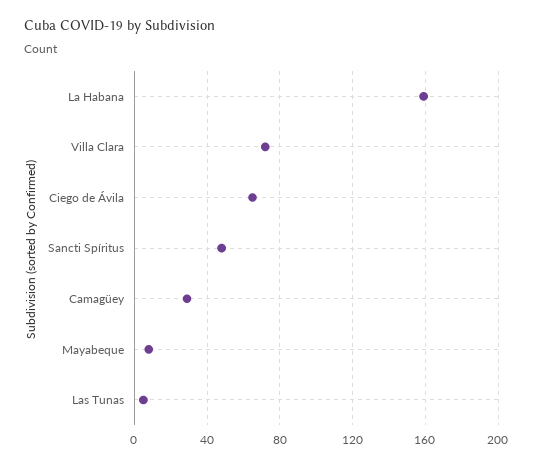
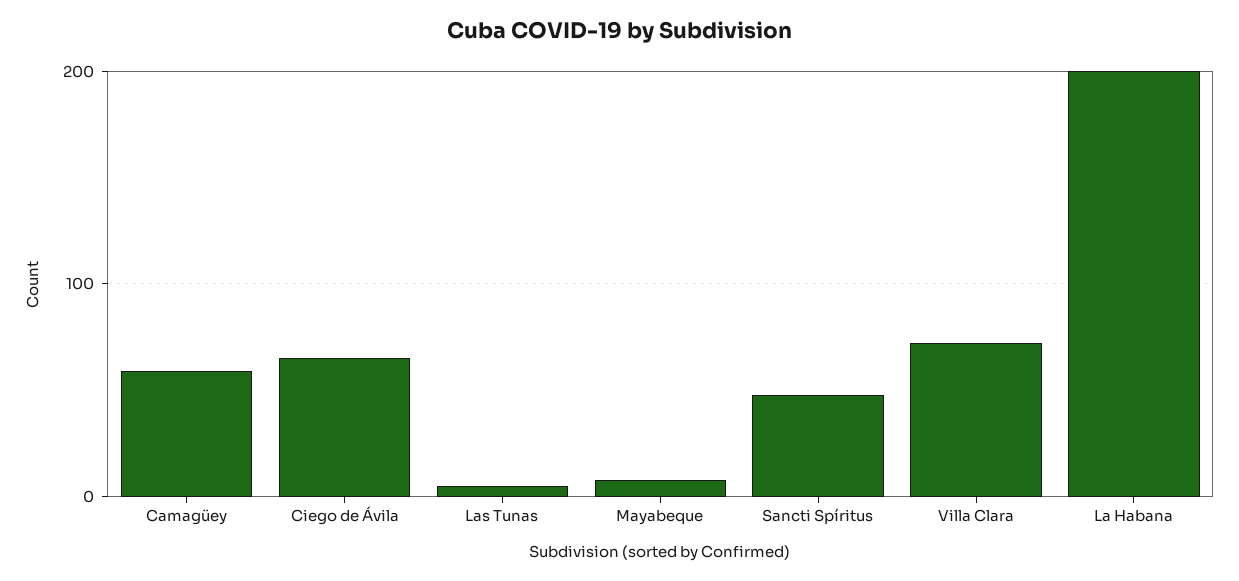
La Habana: 160 -> 200
Camagüey: 30 -> 60

